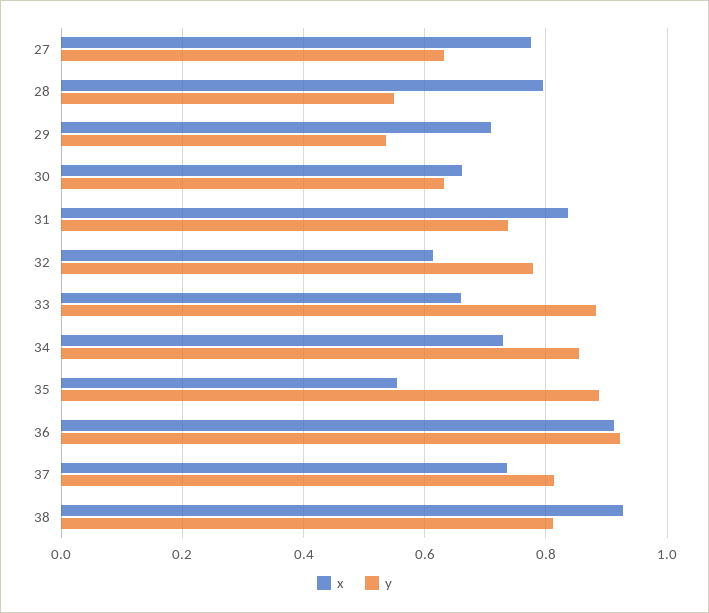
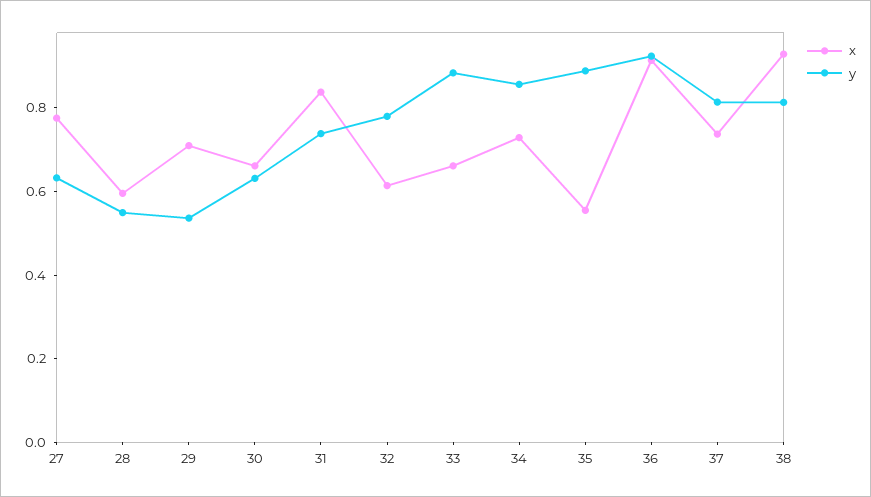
x, 28: 0.8 -> 0.6

